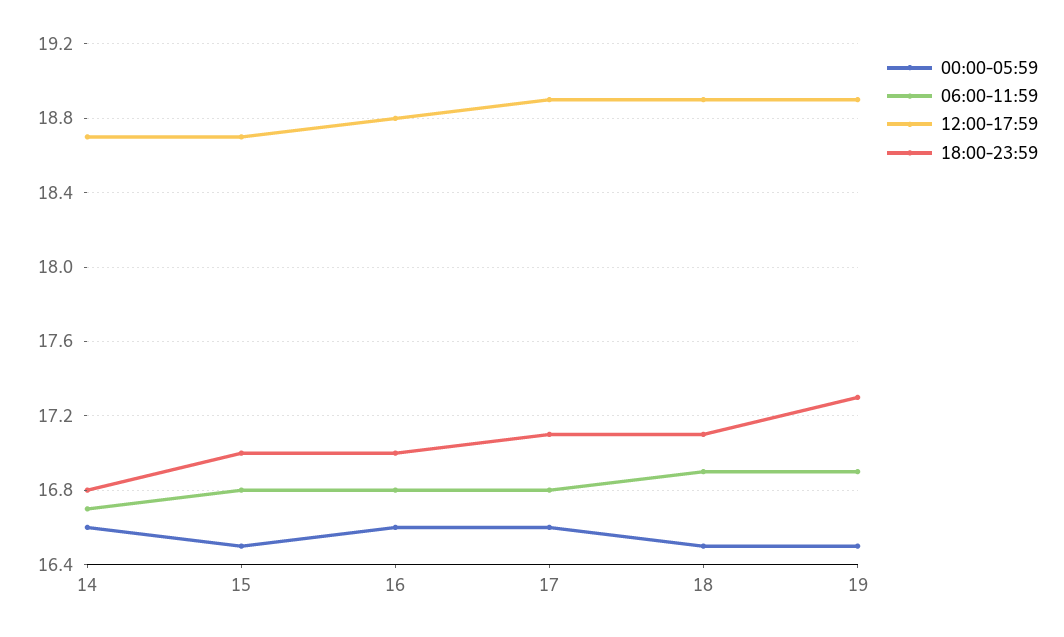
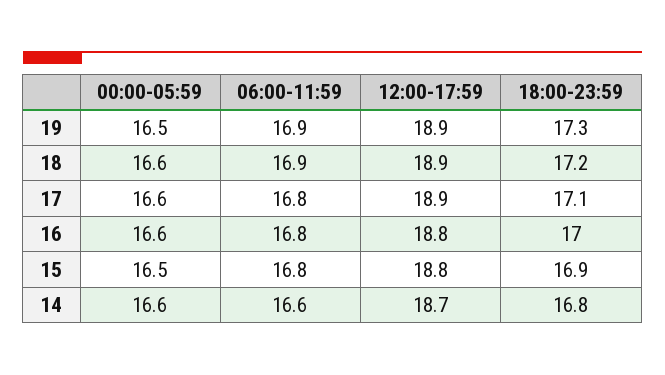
06:00-11:59, 14: 16.7 -> 16.6
12:00-17:59, 15: 18.7 -> 18.8
18:00-23:59, 15: 17 -> 16.9
00:00-05:59, 18: 16.5 -> 16.6
18:00-23:59, 18: 17.1 -> 17.2

